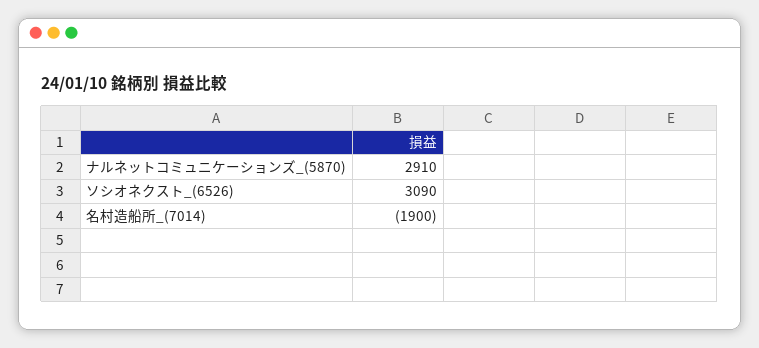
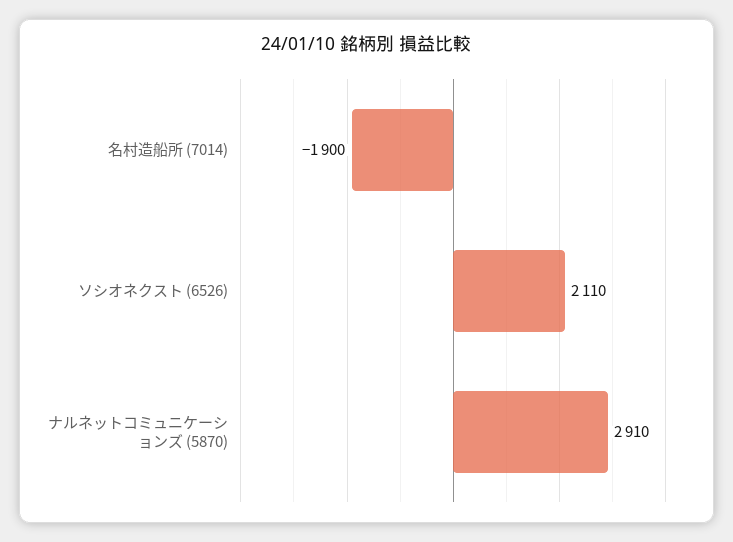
ソシオネクスト_(6526): 3090 -> 2110

